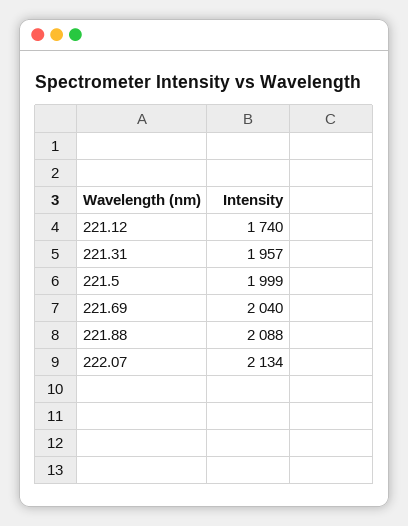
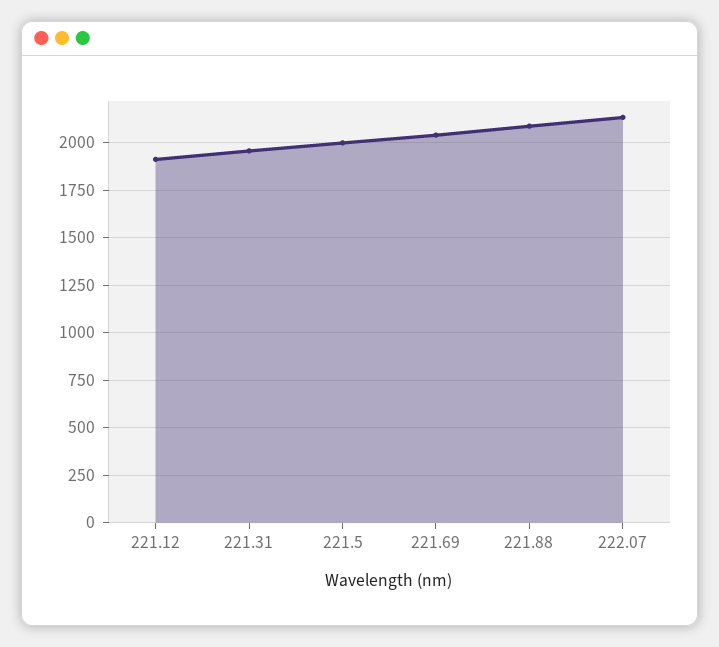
221.12: 1740 -> 1900

